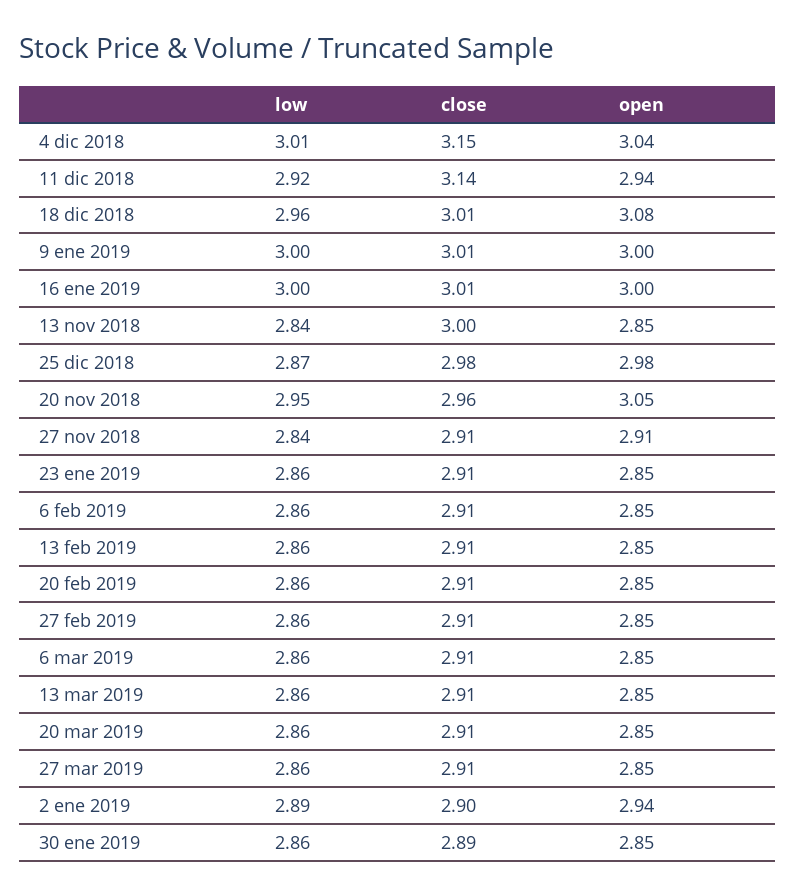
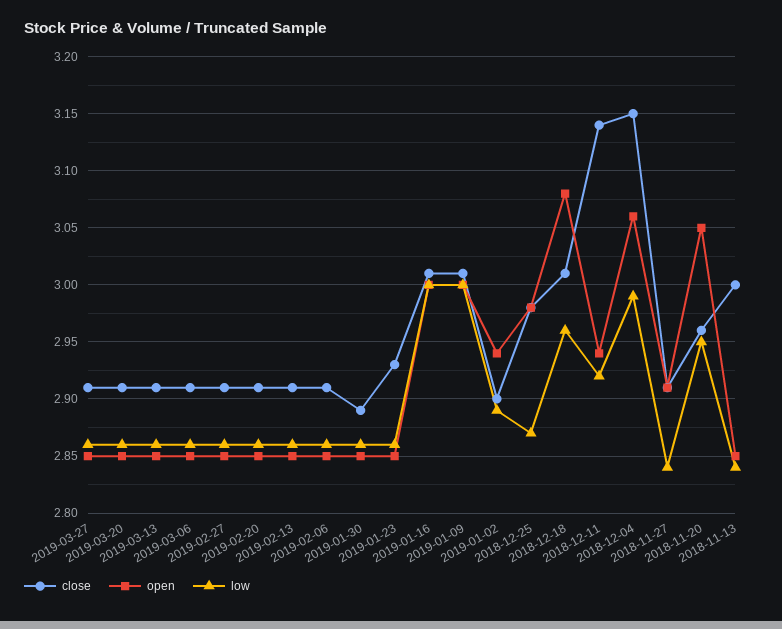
low, 4 dic 2018: 3.01 -> 2.99
open, 4 dic 2018: 3.04 -> 3.06
close, 23 ene 2019: 2.91 -> 2.93

